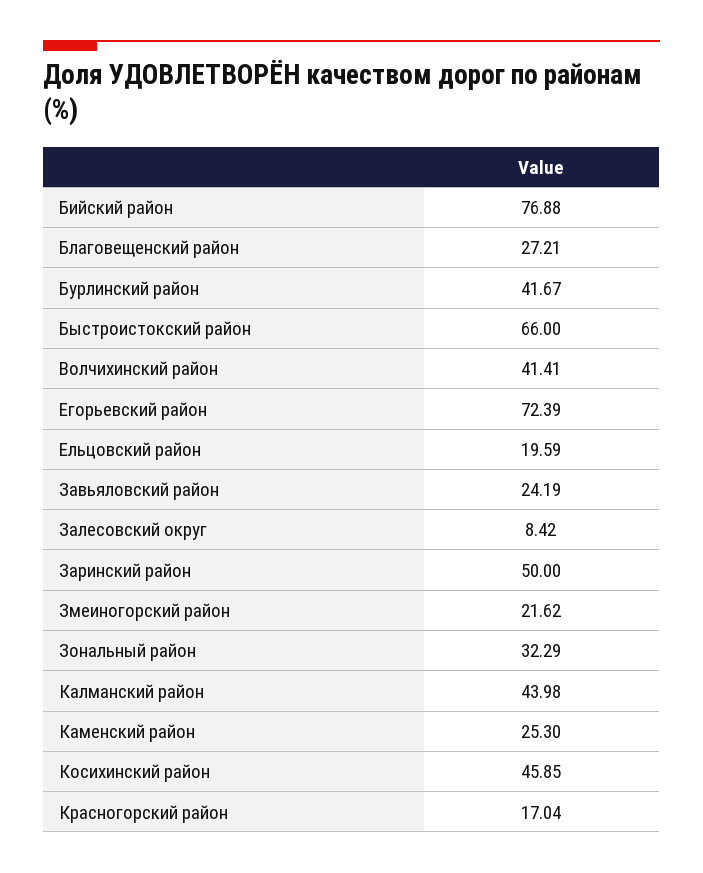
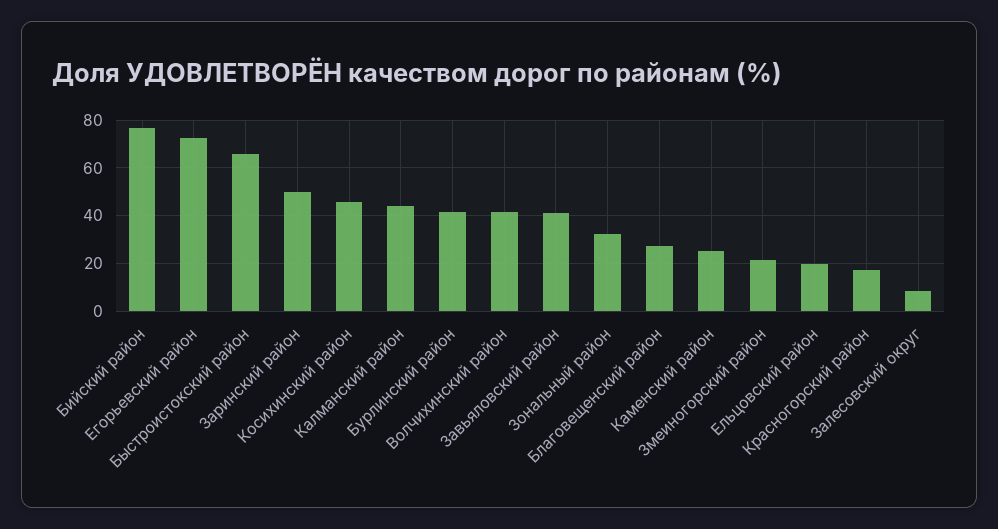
Завьяловский район: 24.19 -> 40

